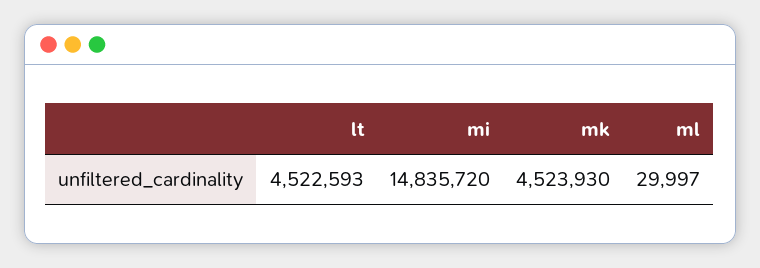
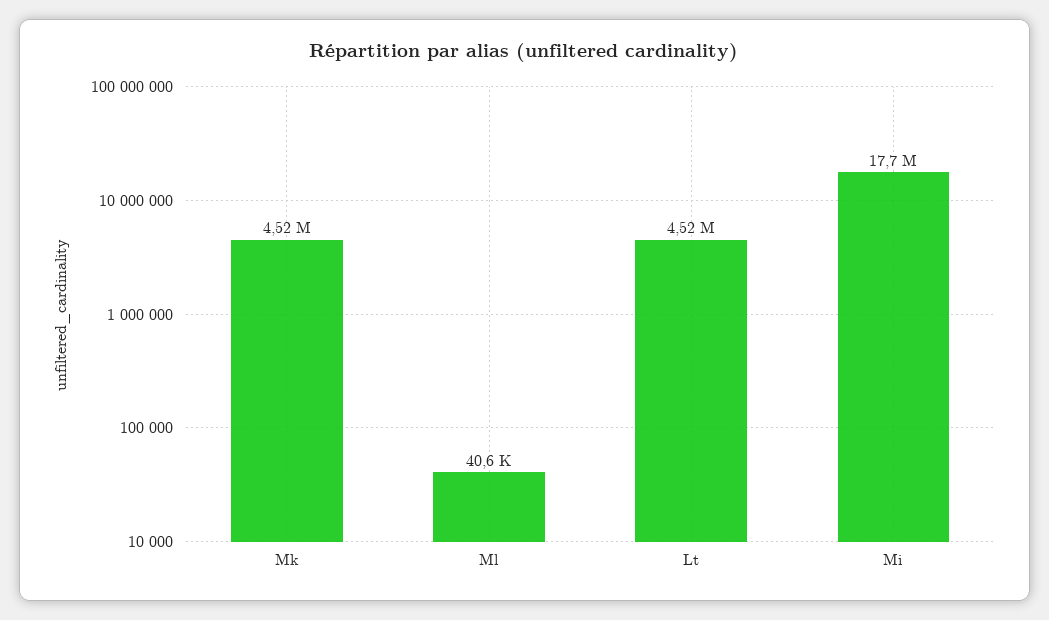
mi: 14835720 -> 17700000
ml: 29997 -> 40600

